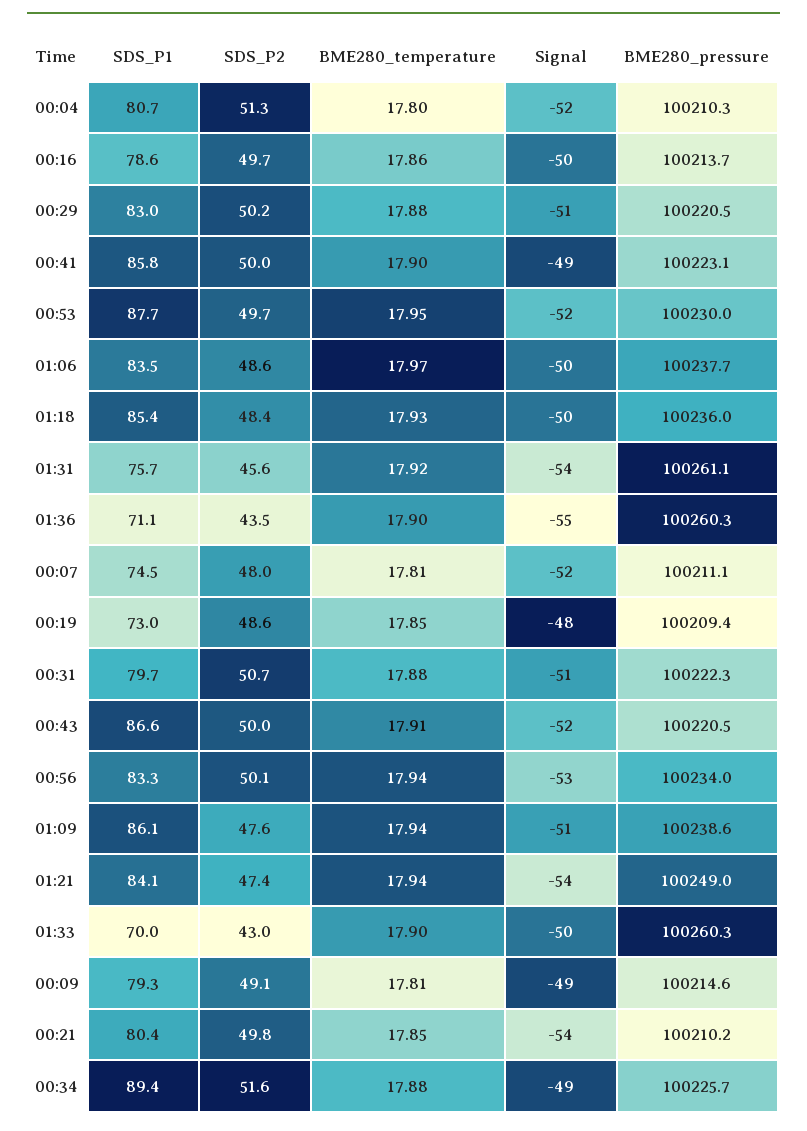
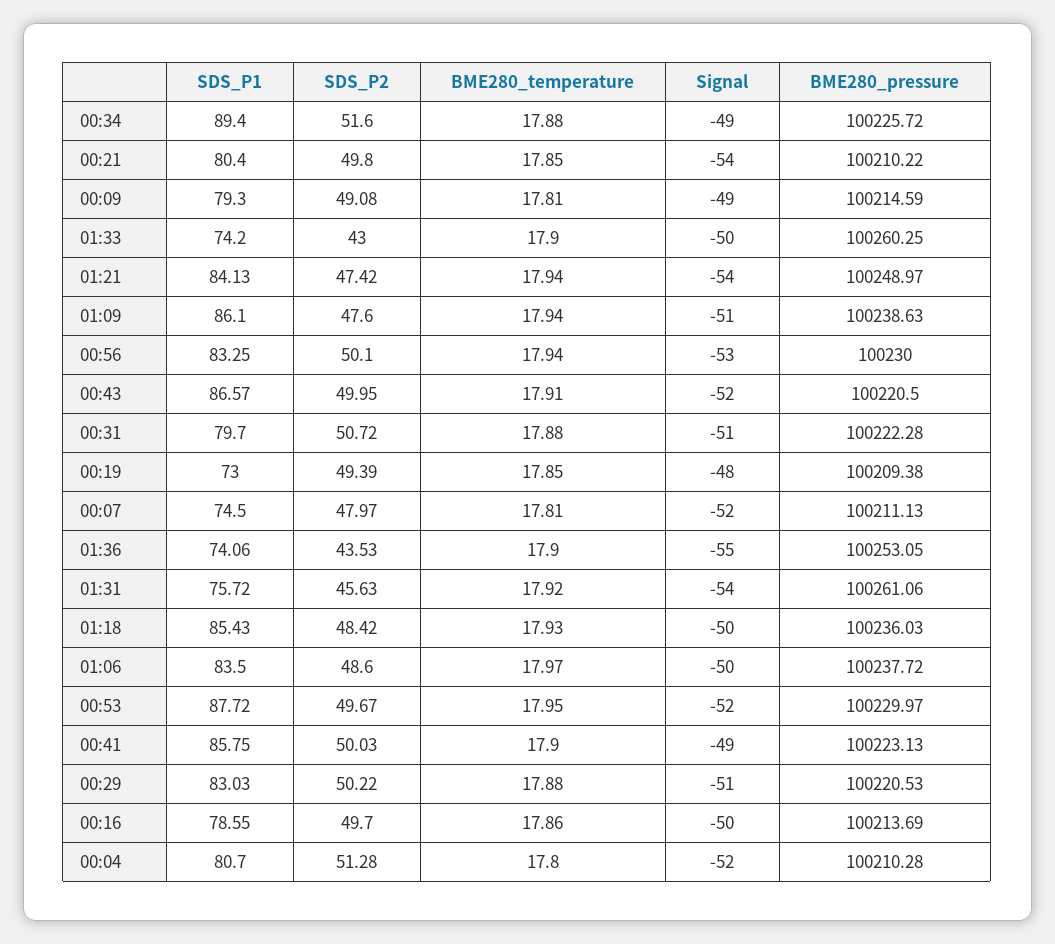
SDS_P1, 01:36: 71.1 -> 74.06
BME280_pressure, 01:36: 100260.3 -> 100253.05
SDS_P2, 00:19: 48.6 -> 49.39
BME280_pressure, 00:56: 100234 -> 100230
SDS_P1, 01:33: 70 -> 74.2

